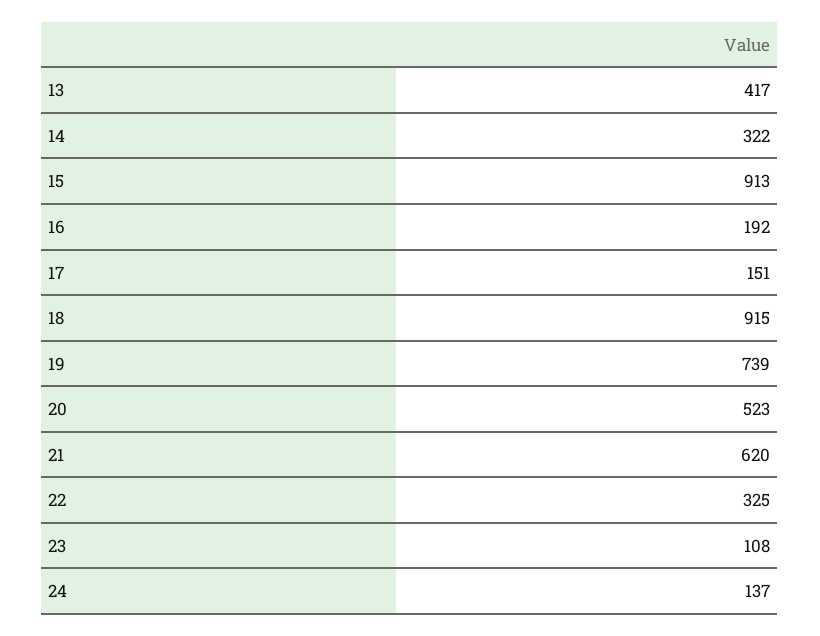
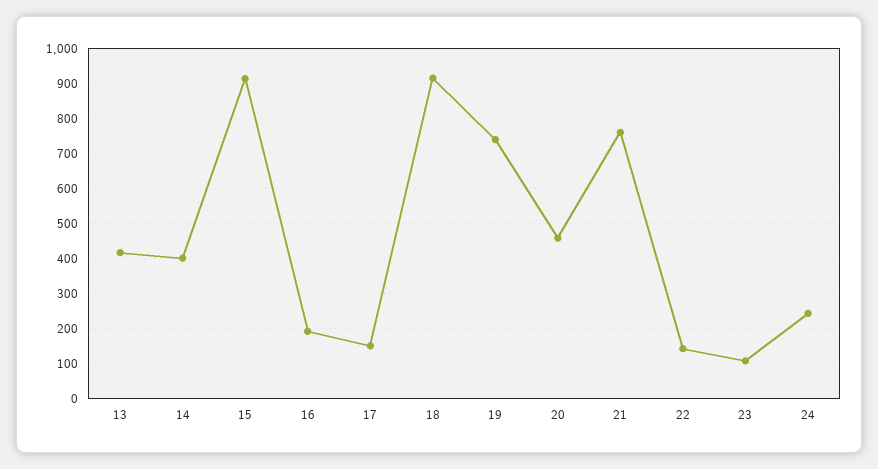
14: 322 -> 400
20: 523 -> 460
21: 620 -> 760
22: 325 -> 140
24: 137 -> 240

